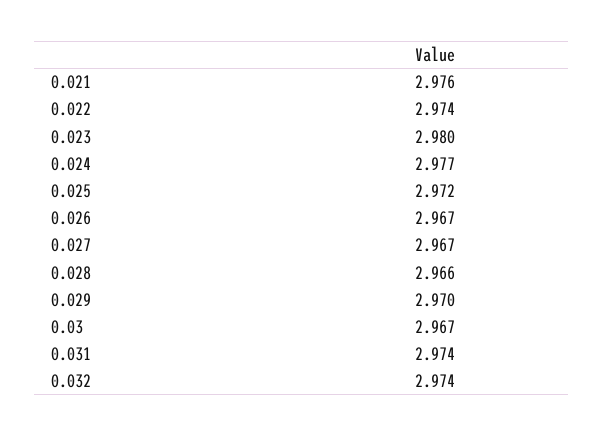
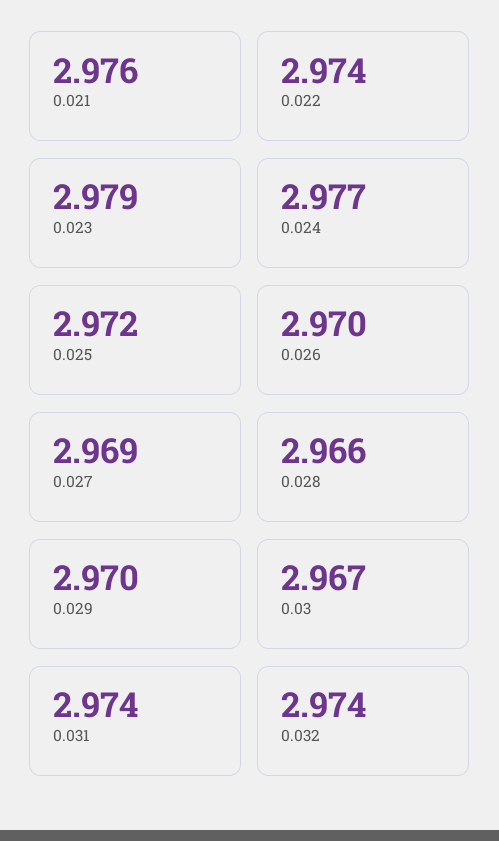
0.023: 2.98 -> 2.979
0.026: 2.967 -> 2.97
0.027: 2.967 -> 2.969

